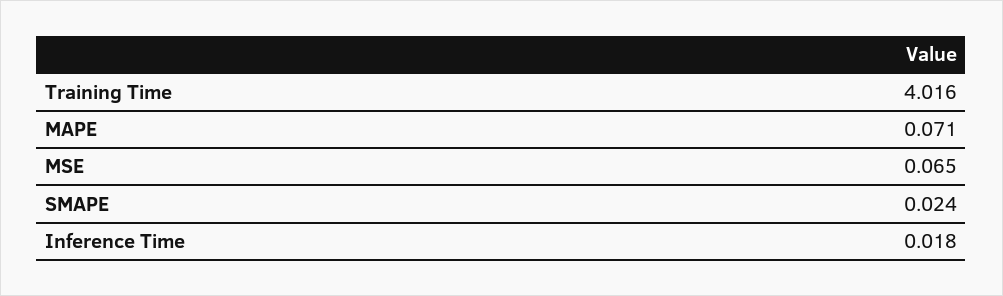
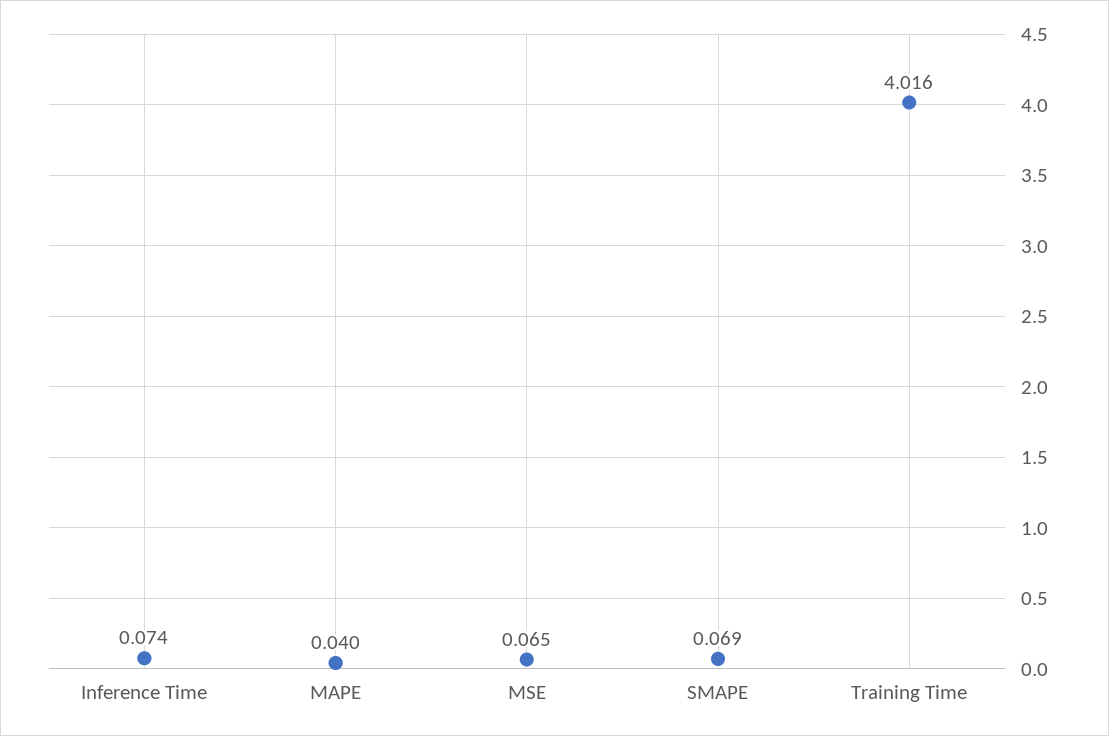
MAPE: 0.071 -> 0.04
SMAPE: 0.024 -> 0.069
Inference Time: 0.018 -> 0.074

